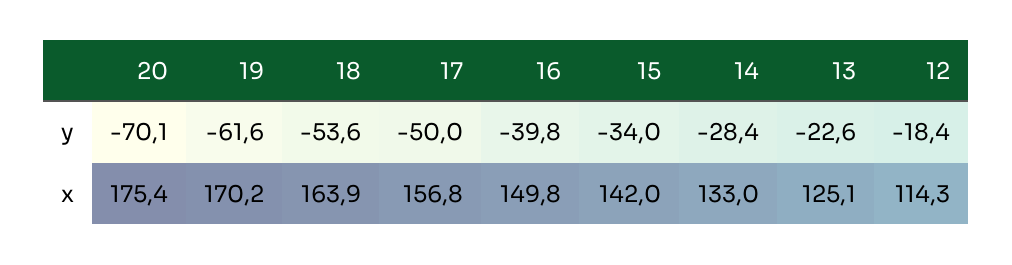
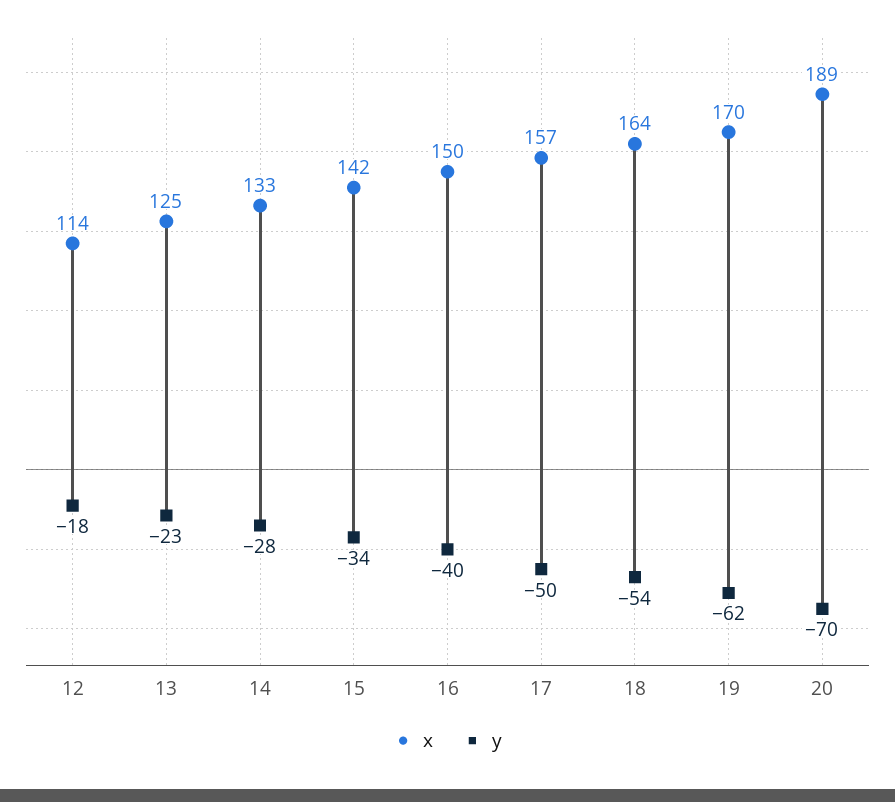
x, 20: 175.4 -> 189

